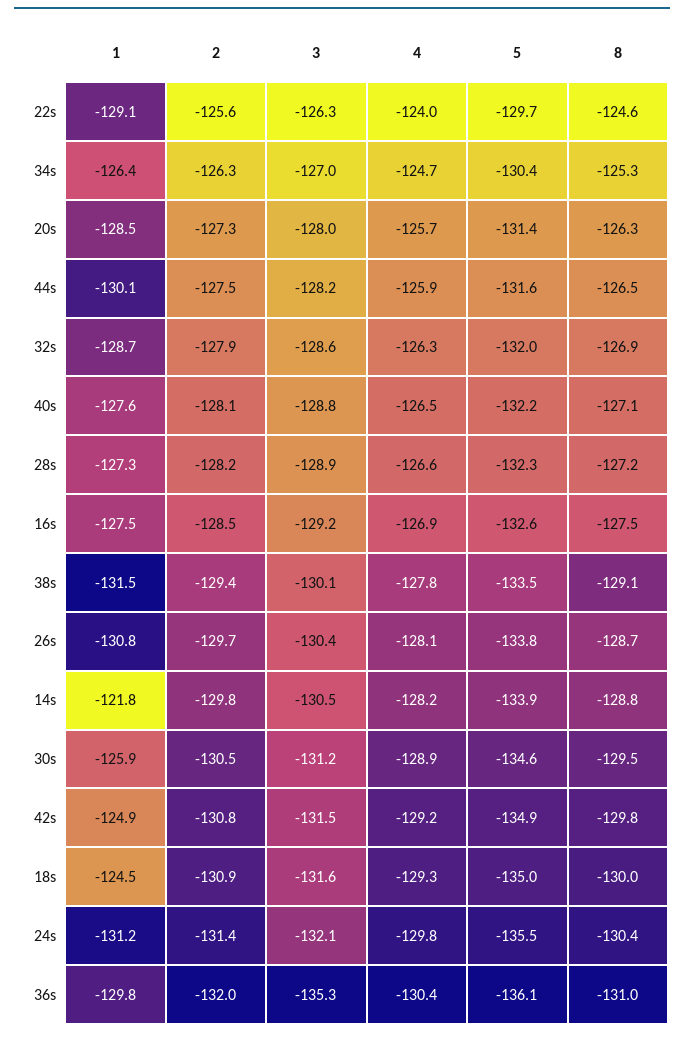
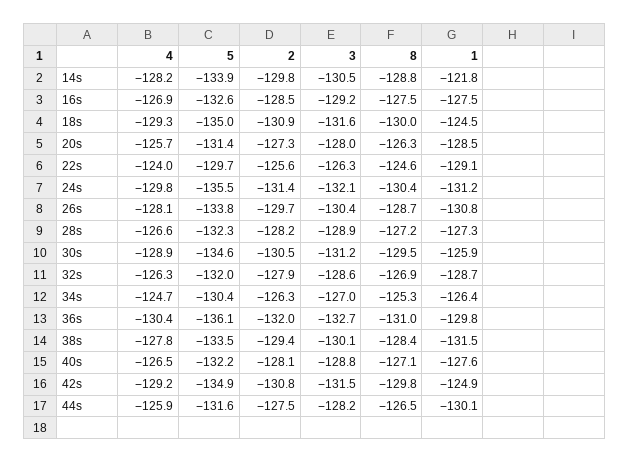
8, 38s: -129.1 -> -128.4
3, 36s: -135.3 -> -132.7

